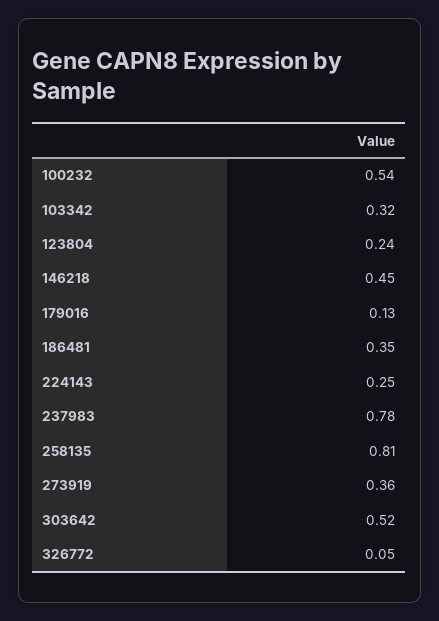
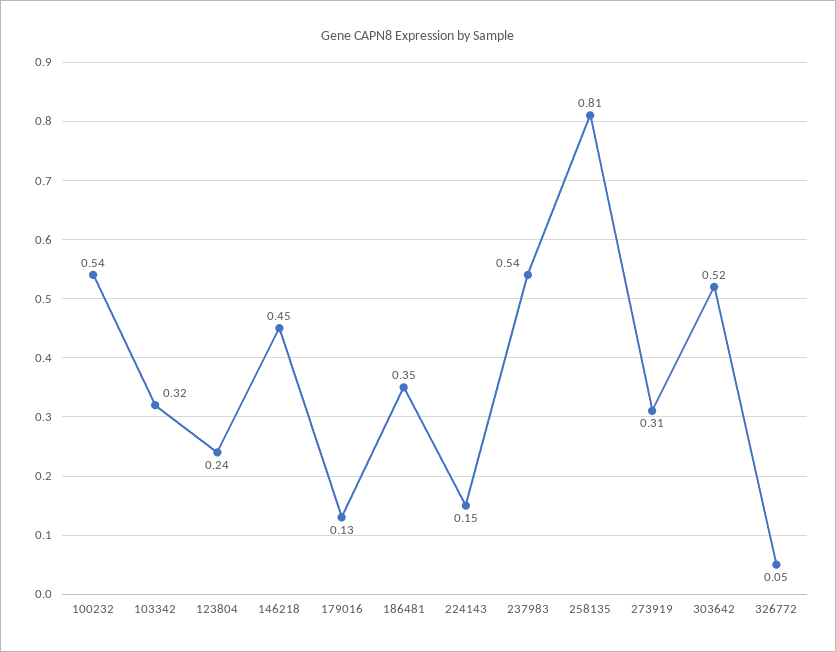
224143: 0.25 -> 0.15
237983: 0.78 -> 0.54
273919: 0.36 -> 0.31

